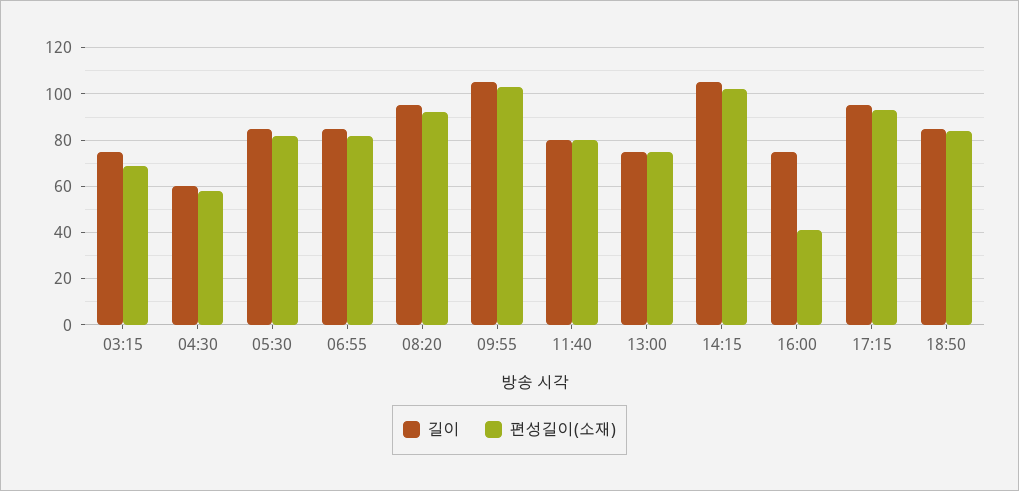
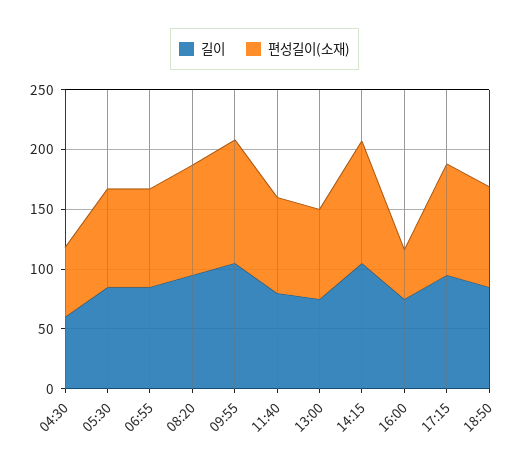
길이, 03:15: 75 -> none
편성길이(소재), 03:15: 70 -> none

